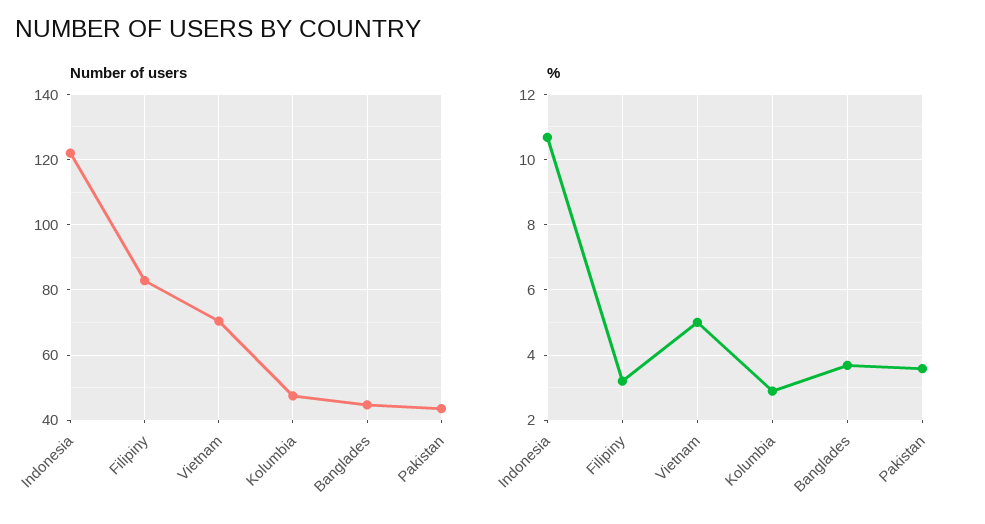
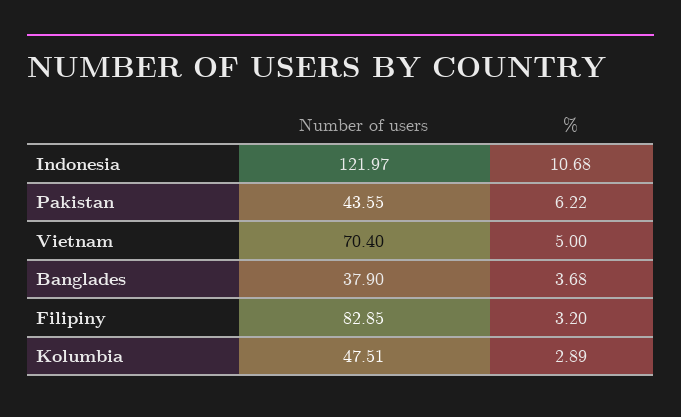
Number of users, Banglades: 44 -> 37.9
%, Pakistan: 3.6 -> 6.22

